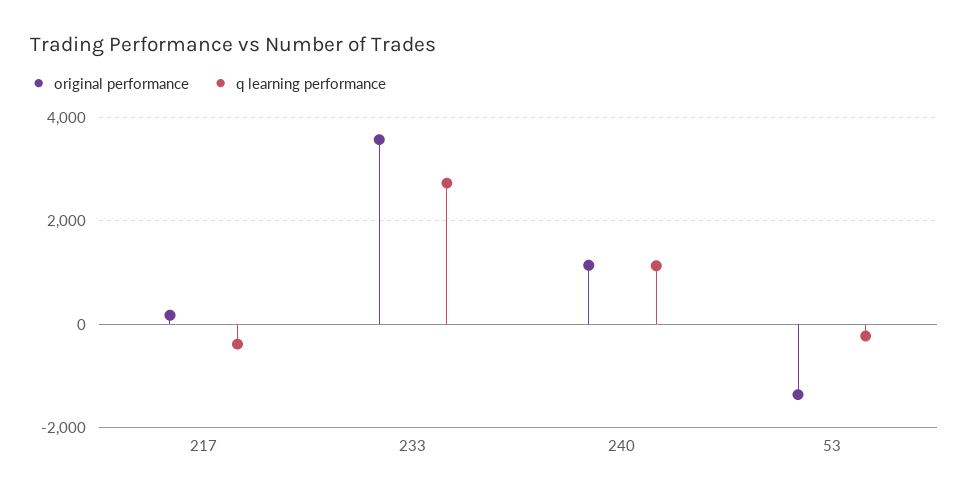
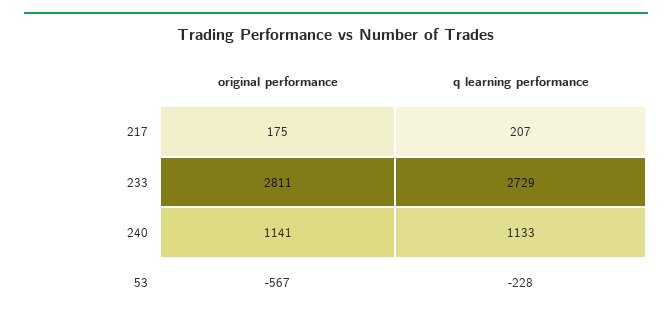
q learning performance, 217: -400 -> 207
original performance, 233: 3600 -> 2811
original performance, 53: -1400 -> -567

